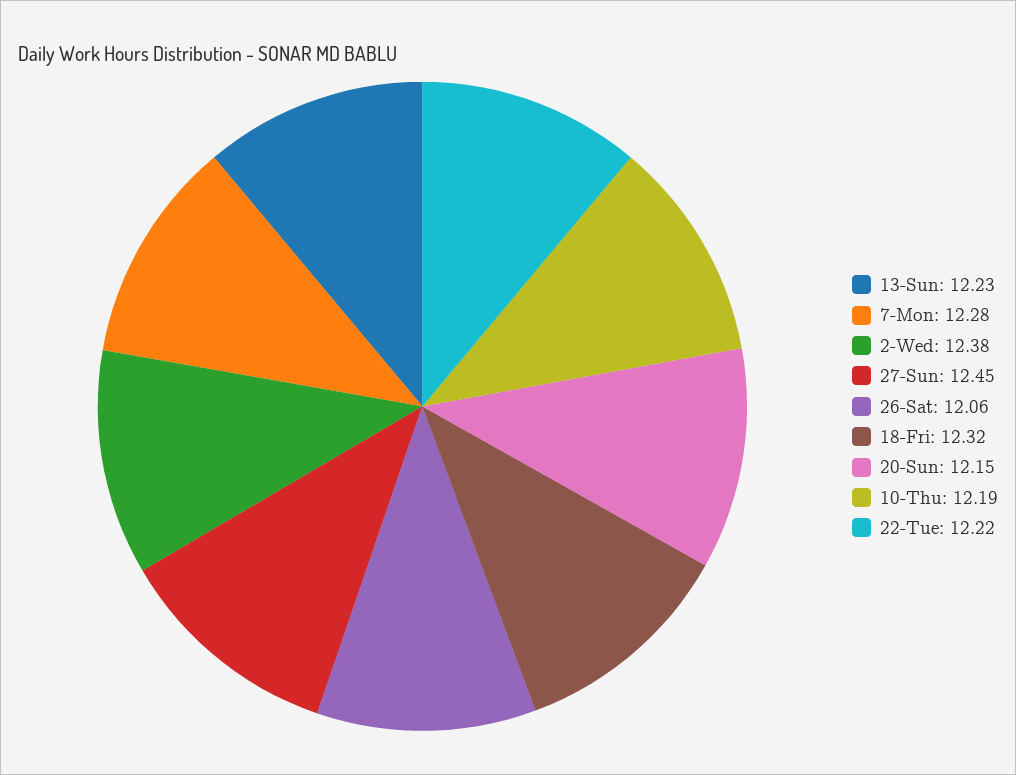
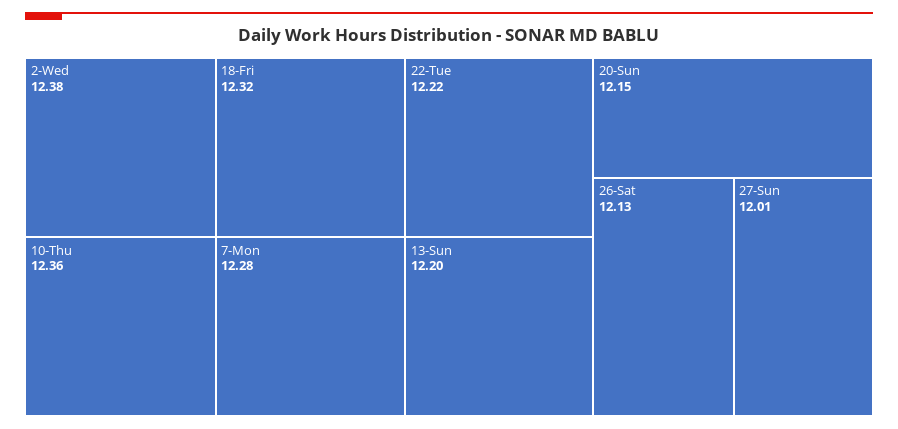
13-Sun: 12.23 -> 12.2
27-Sun: 12.45 -> 12.01
26-Sat: 12.06 -> 12.13
10-Thu: 12.19 -> 12.36

